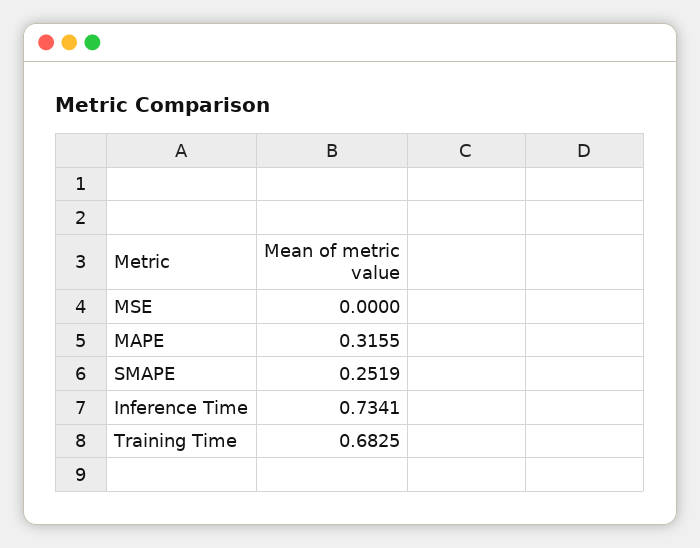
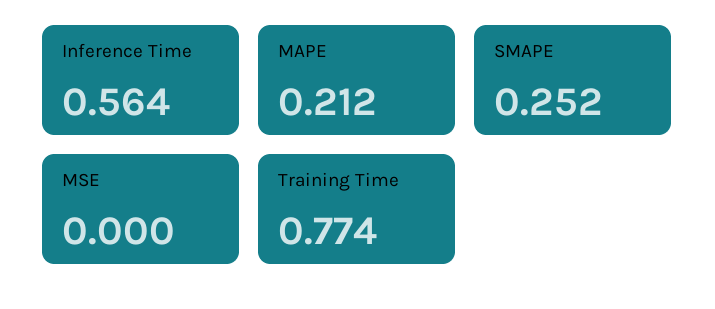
MAPE: 0.3155 -> 0.212
Inference Time: 0.7341 -> 0.564
Training Time: 0.6825 -> 0.774

